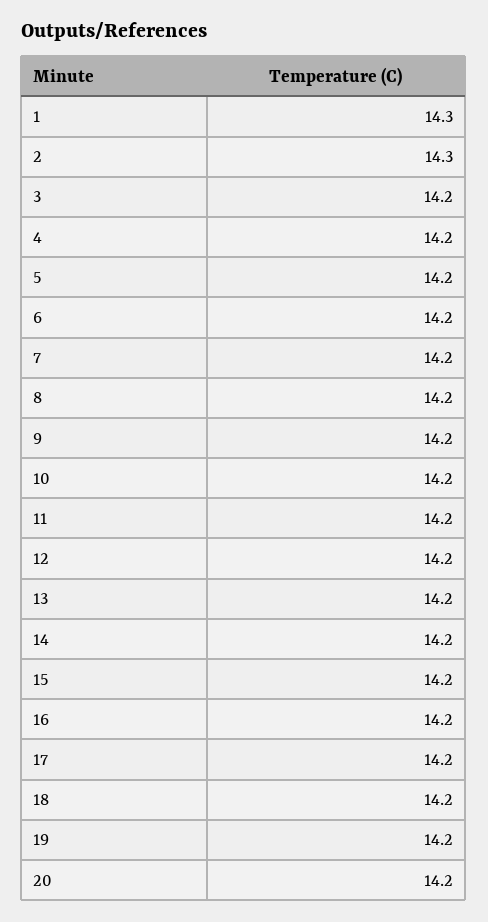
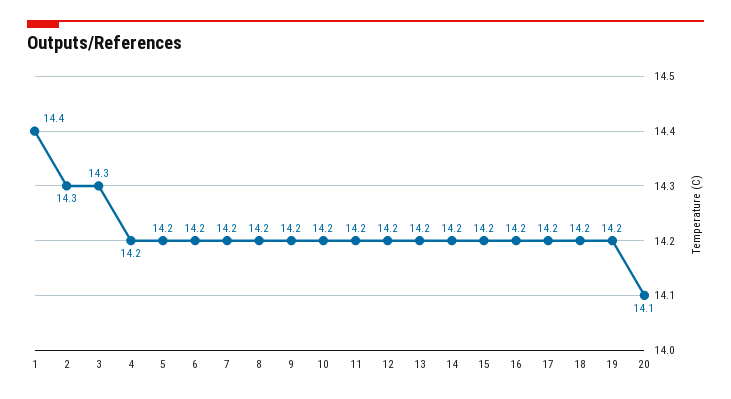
1: 14.3 -> 14.4
3: 14.2 -> 14.3
20: 14.2 -> 14.1

